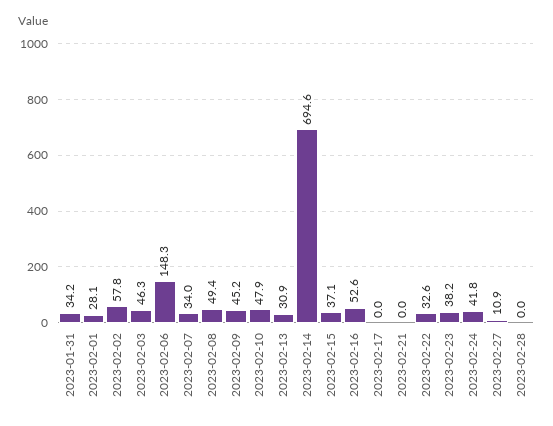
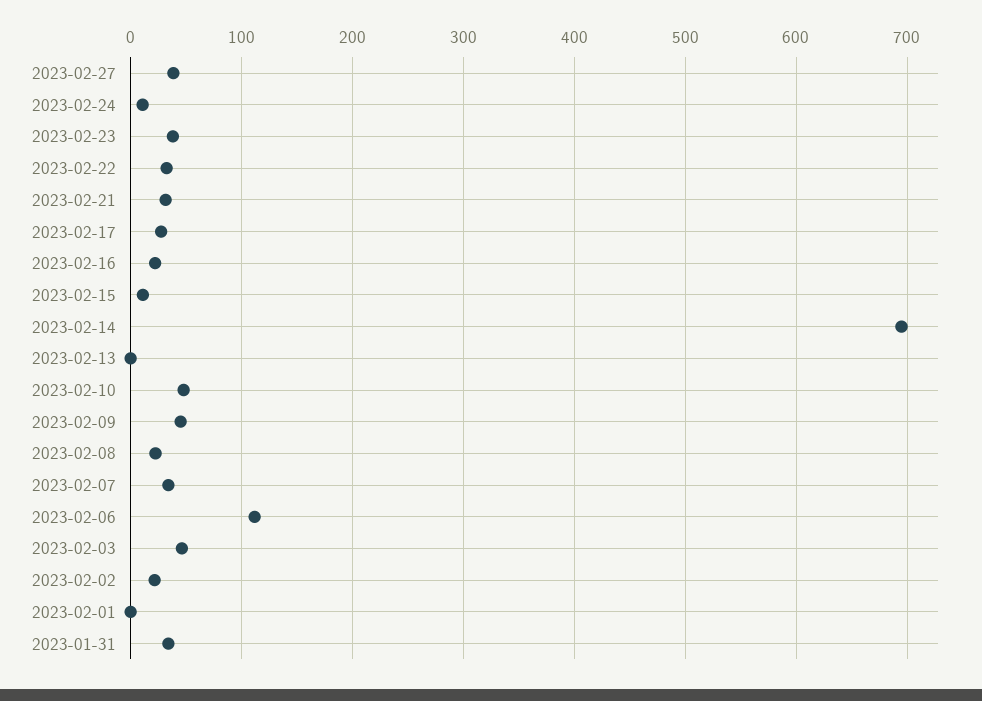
2023-02-01: 28.1 -> 0
2023-02-02: 57.8 -> 20
2023-02-06: 148.3 -> 110
2023-02-08: 49.4 -> 20
2023-02-13: 30.9 -> 0
2023-02-15: 37.1 -> 10
2023-02-16: 52.6 -> 20
2023-02-17: 0 -> 30
2023-02-21: 0 -> 30
2023-02-24: 41.8 -> 10
2023-02-27: 10.9 -> 40
2023-02-28: 0 -> none

